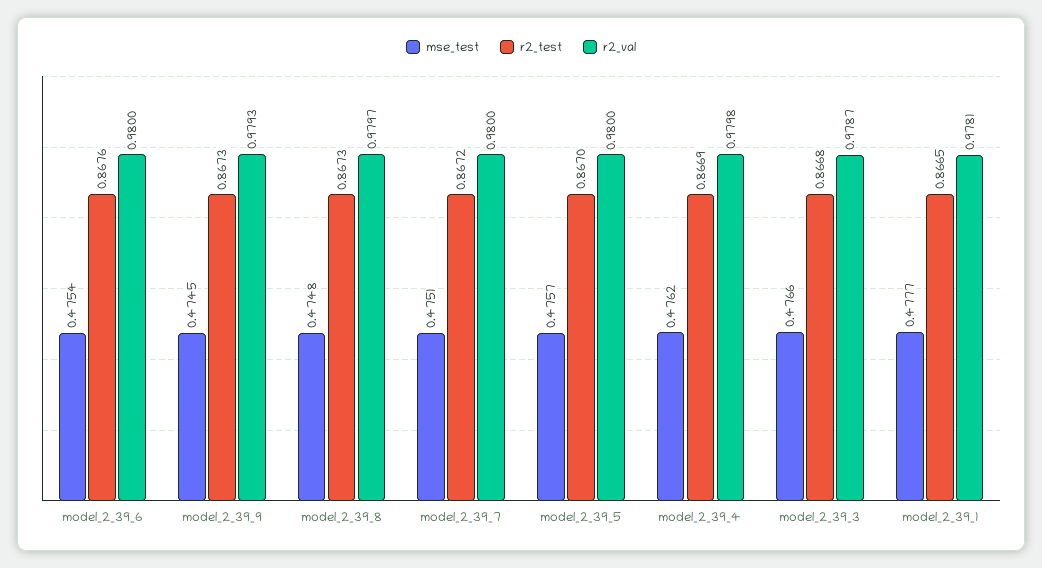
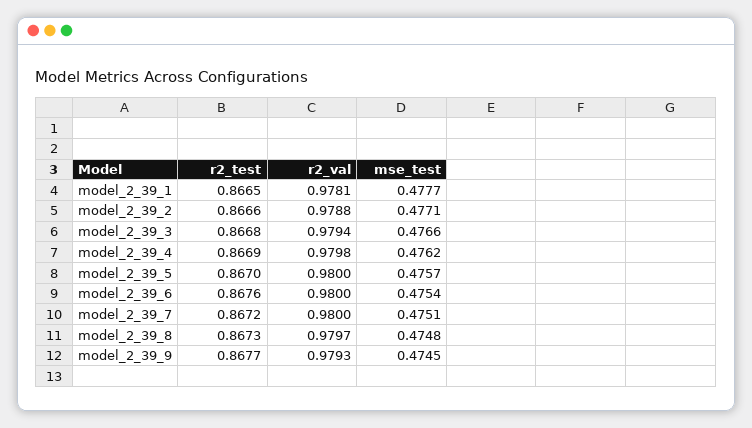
r2_test, model_2_39_9: 0.8673 -> 0.8677
r2_val, model_2_39_3: 0.9787 -> 0.9794
r2_test, model_2_39_2: none -> 0.8666
r2_val, model_2_39_2: none -> 0.9788
mse_test, model_2_39_2: none -> 0.4771

